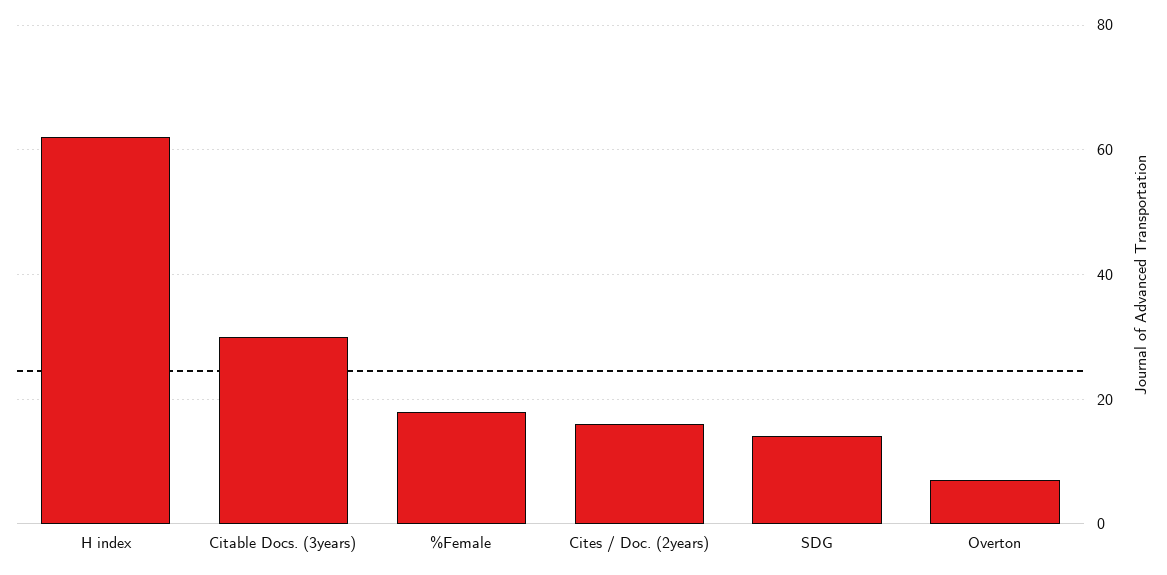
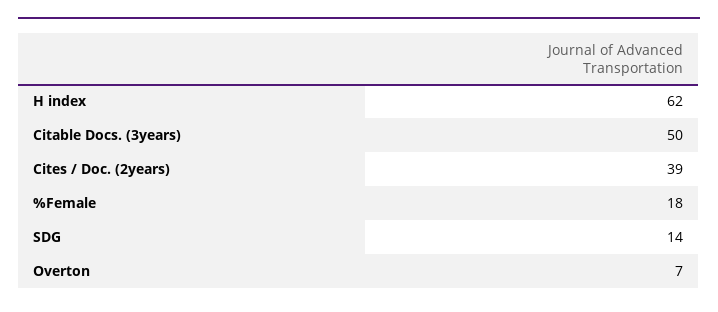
Citable Docs. (3years): 30 -> 50
Cites / Doc. (2years): 15 -> 39

